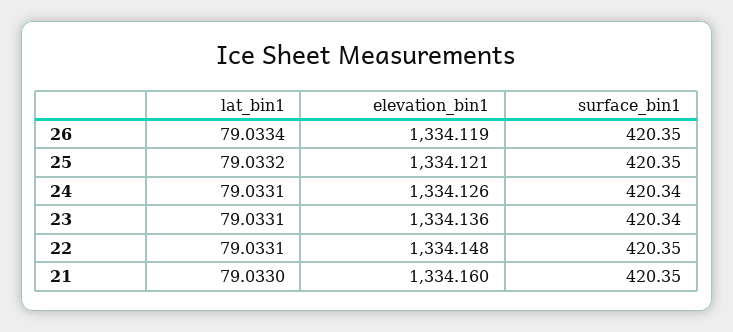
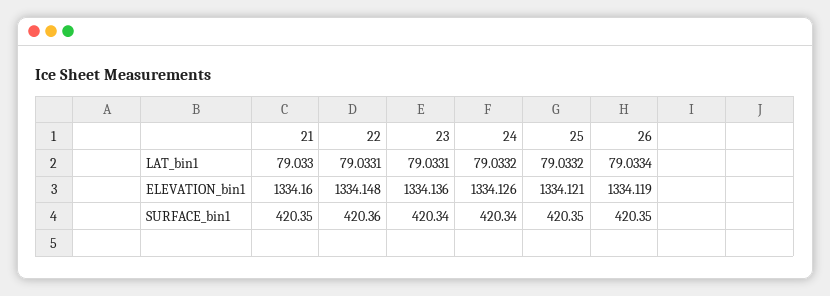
lat_bin1, 24: 79.0331 -> 79.0332
surface_bin1, 22: 420.35 -> 420.36

